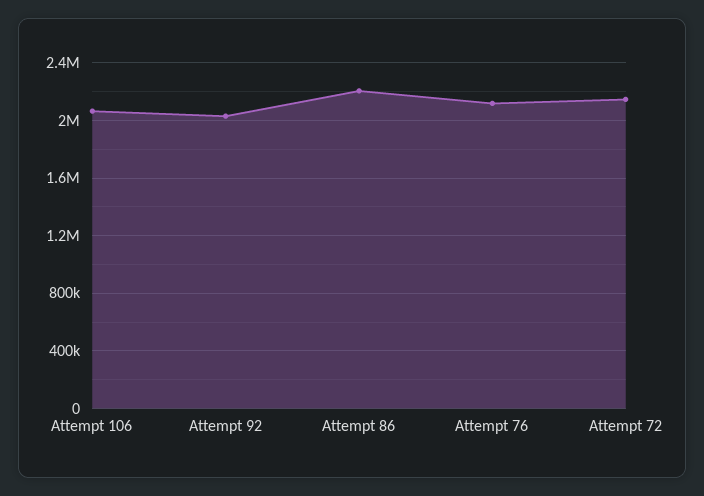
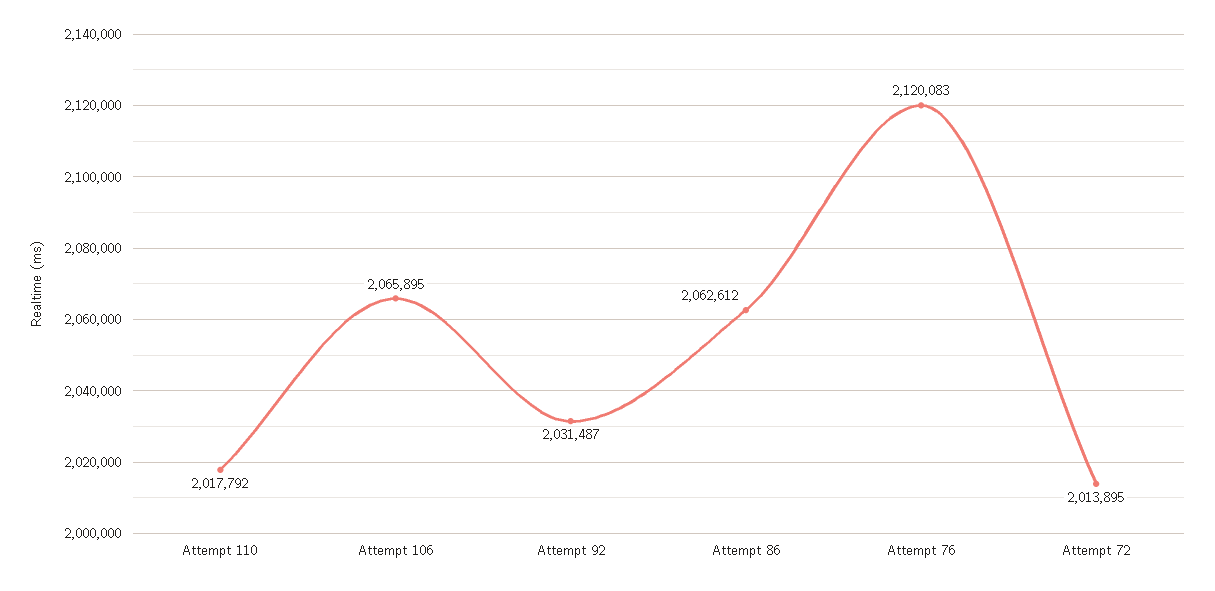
Attempt 86: 2200000 -> 2062612
Attempt 72: 2150000 -> 2013895
Attempt 110: none -> 2017792

